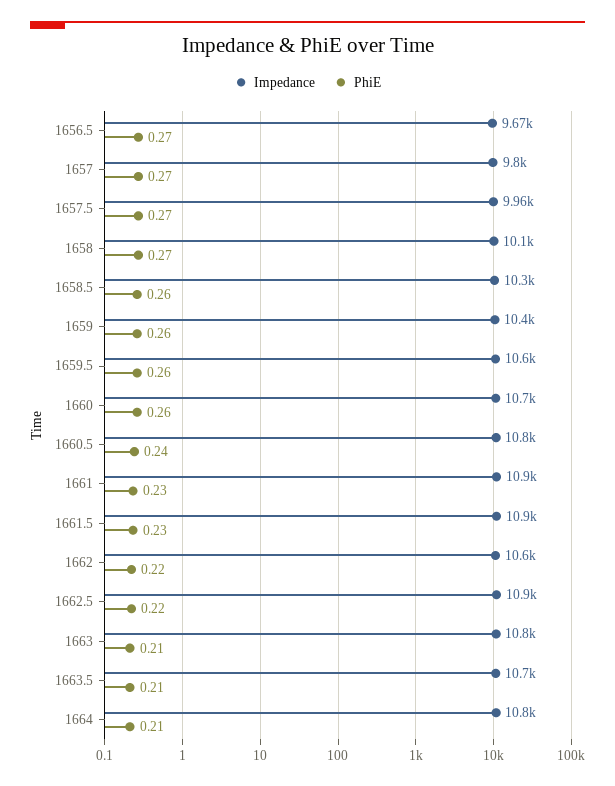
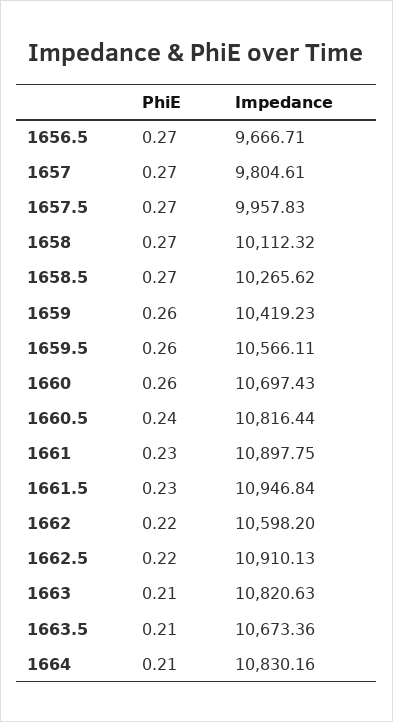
PhiE, 1658.5: 0.26 -> 0.27

